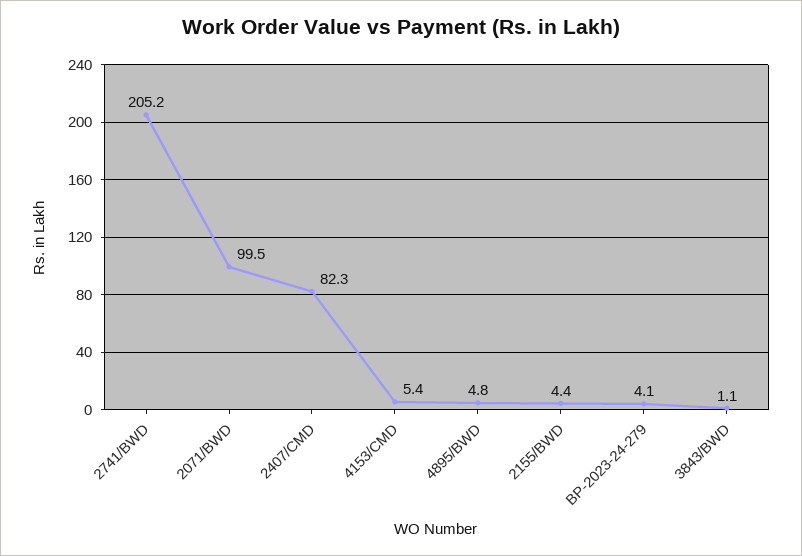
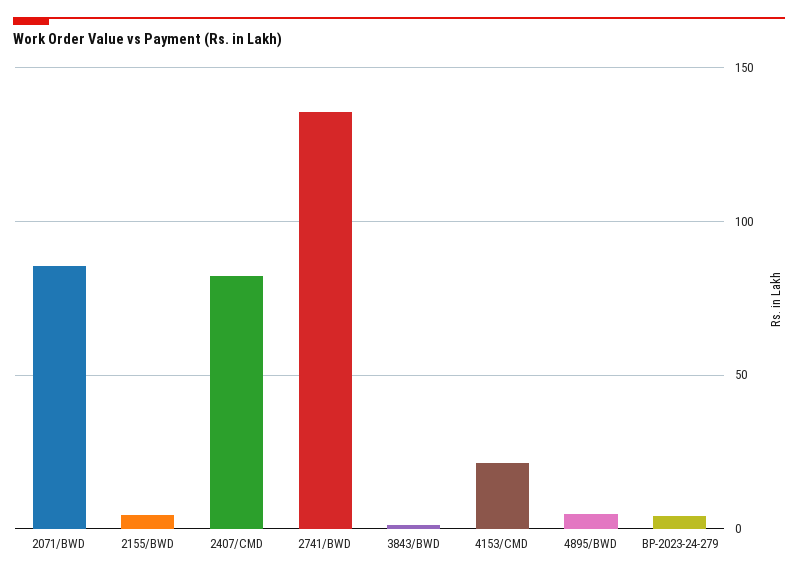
2741/BWD: 205.2 -> 135
2071/BWD: 99.5 -> 85
4153/CMD: 5.4 -> 20

